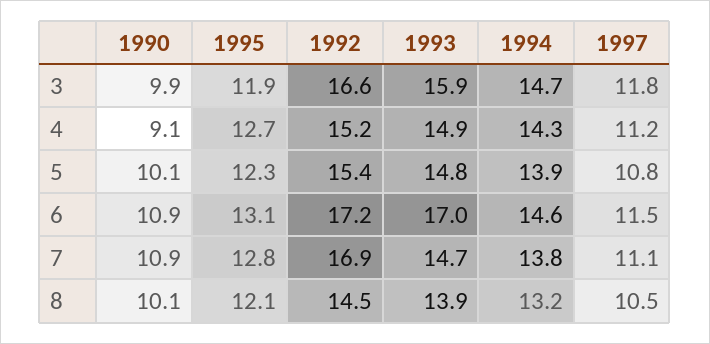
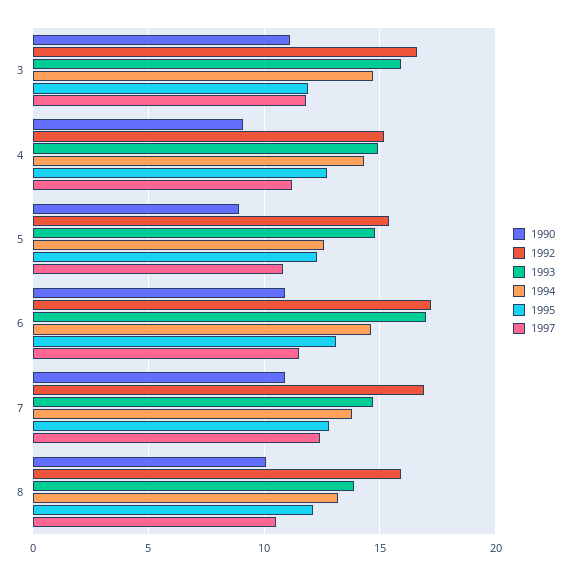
1990, 3: 9.9 -> 11
1990, 5: 10.1 -> 9
1994, 5: 13.9 -> 12.5
1997, 7: 11.1 -> 12.5
1992, 8: 14.5 -> 16

